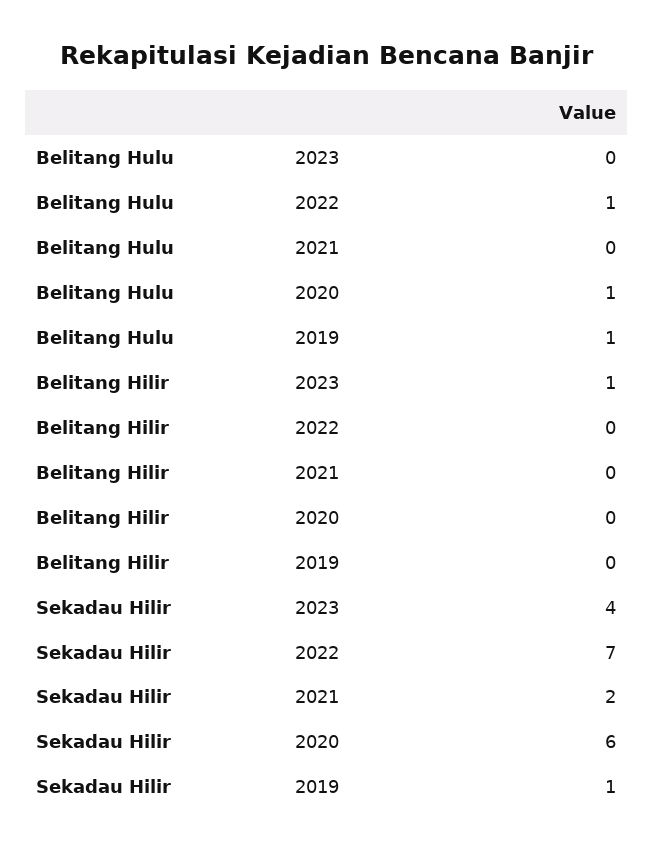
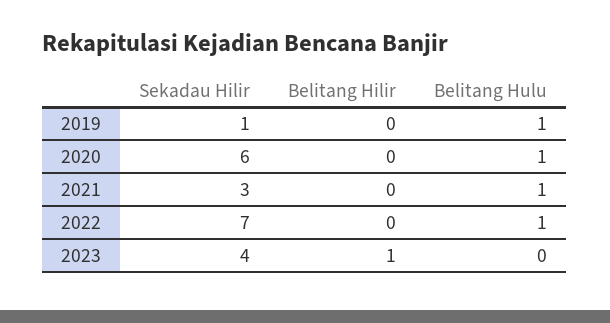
Belitang Hulu, 2021: 0 -> 1
Sekadau Hilir, 2021: 2 -> 3

